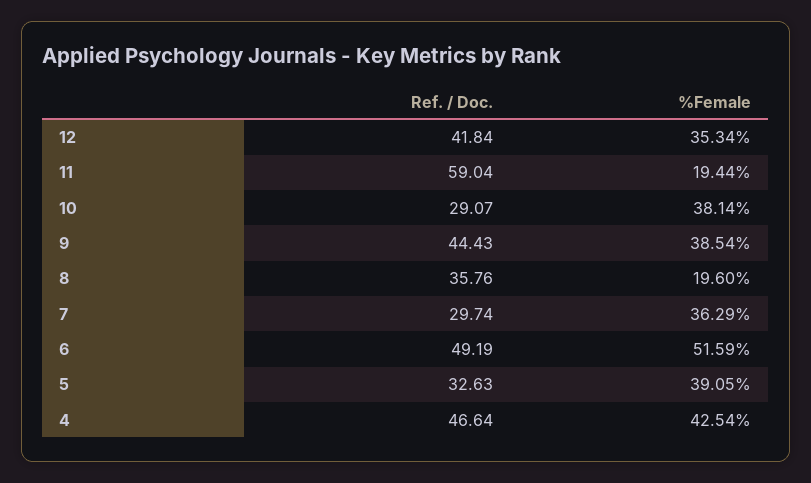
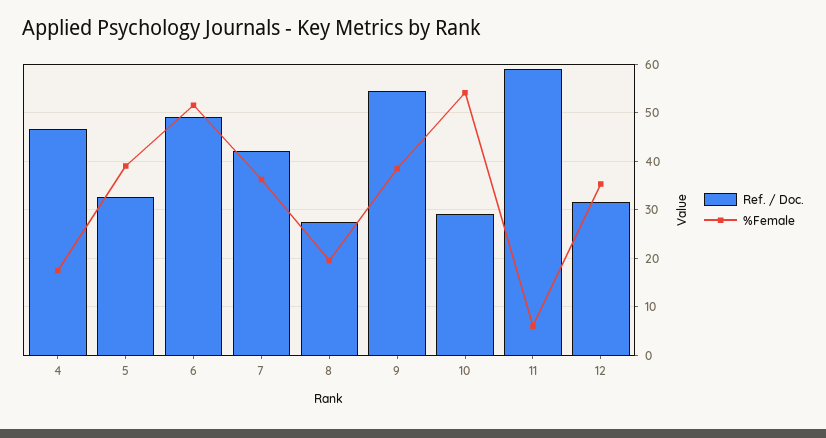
Ref. / Doc., 12: 41.84 -> 32
%Female, 11: 19.44 -> 6
%Female, 10: 38.14 -> 54
Ref. / Doc., 9: 44.43 -> 54
Ref. / Doc., 8: 35.76 -> 28
Ref. / Doc., 7: 29.74 -> 42
%Female, 4: 42.54 -> 18

